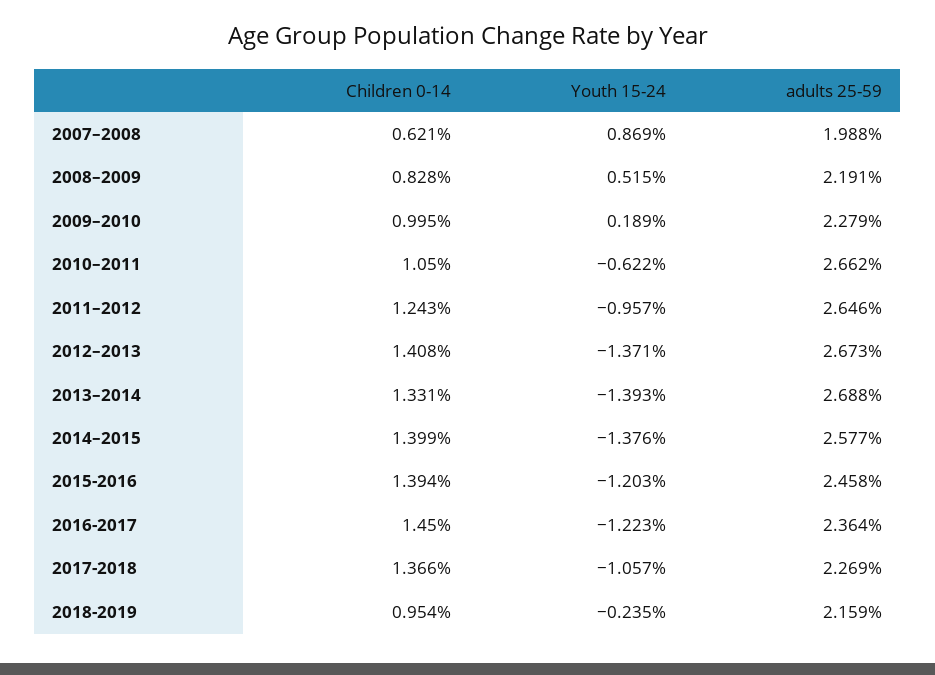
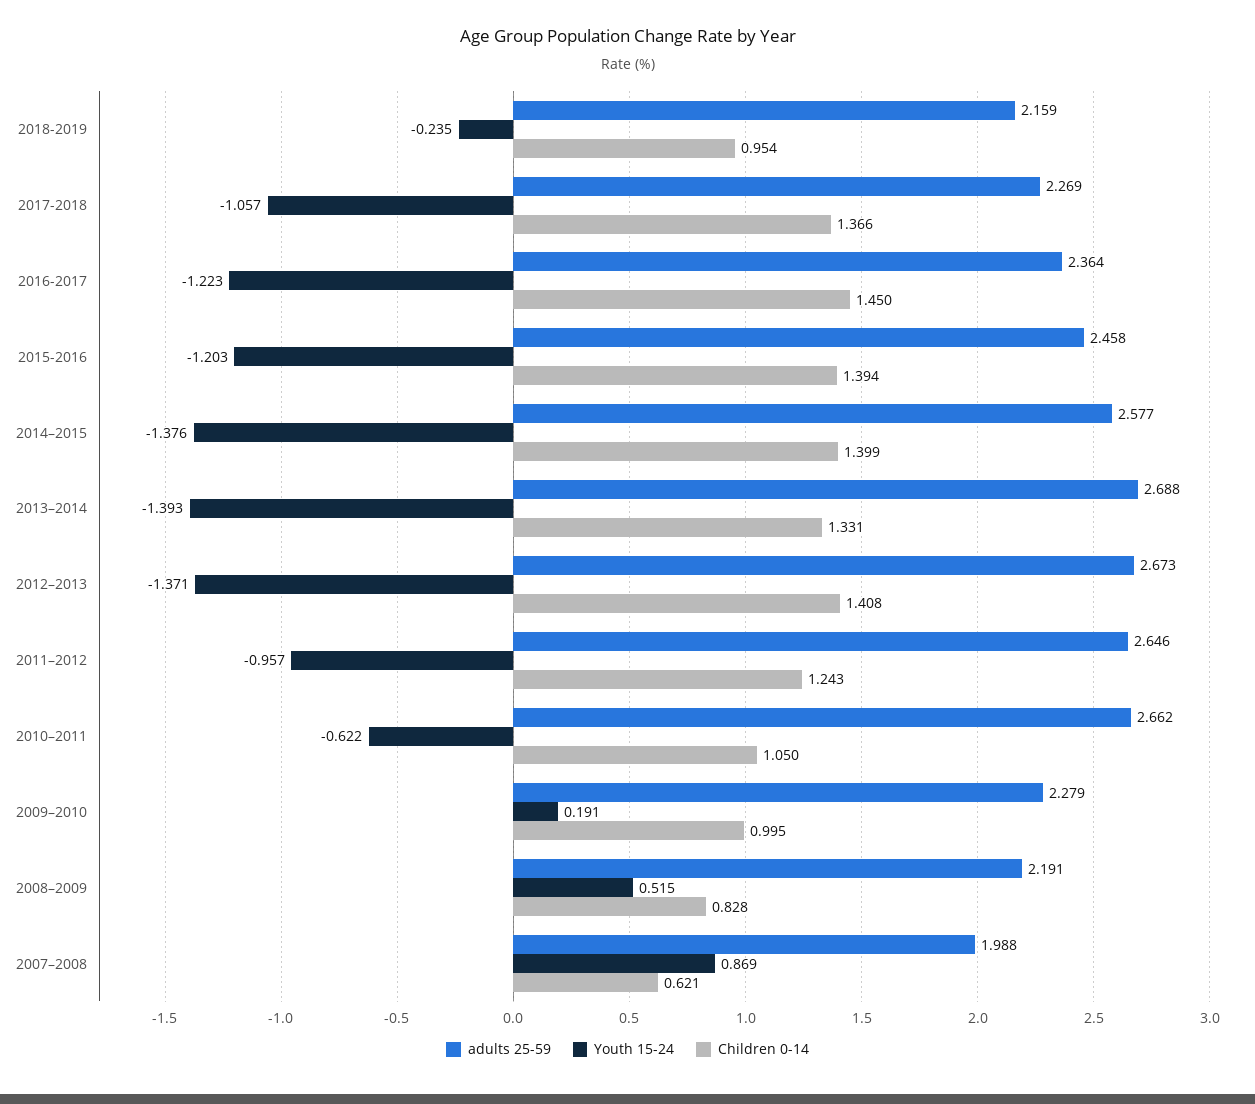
Youth 15-24, 2009–2010: 0.189 -> 0.191

